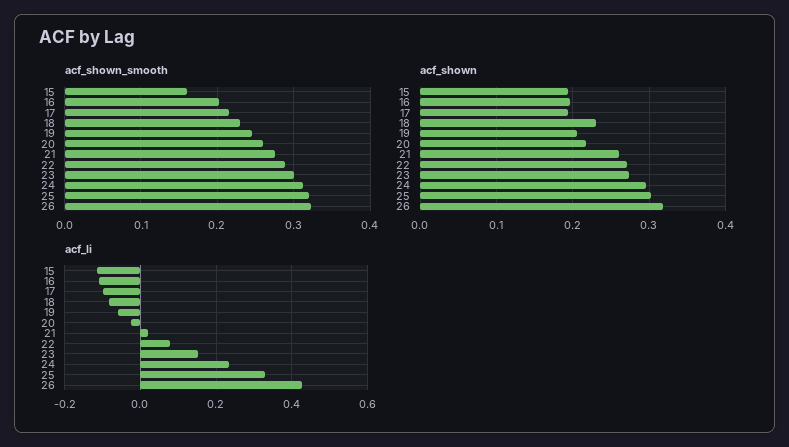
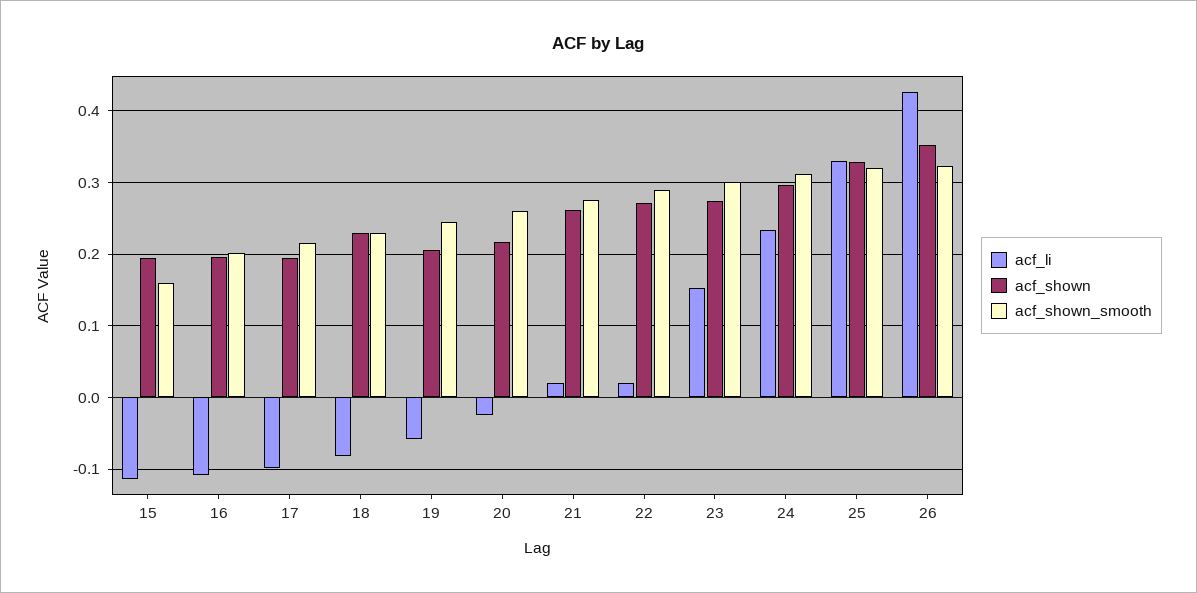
acf_shown, 25: 0.3 -> 0.33
acf_shown, 26: 0.32 -> 0.35
acf_li, 22: 0.08 -> 0.02

